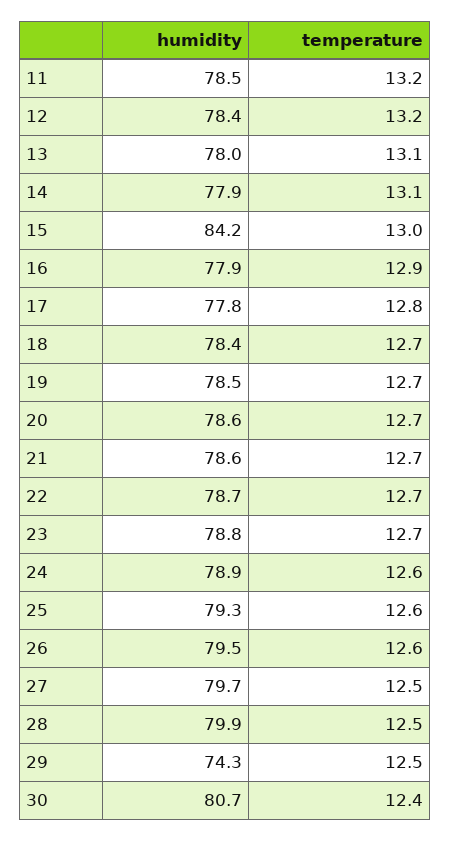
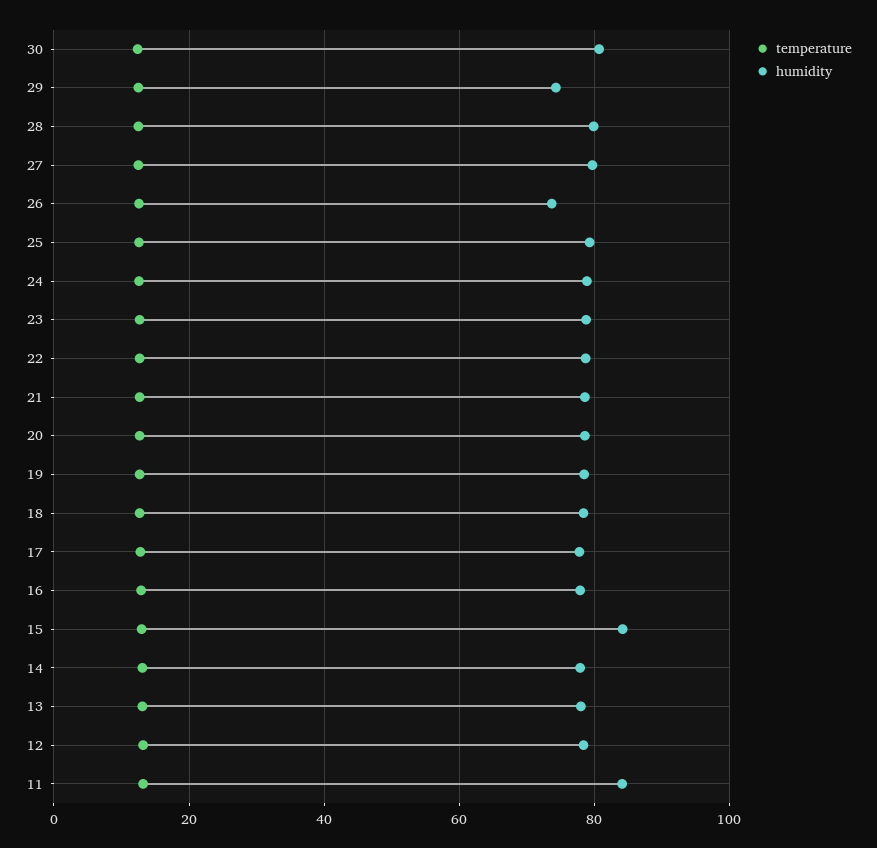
humidity, 11: 78.5 -> 84
humidity, 26: 79.5 -> 74

